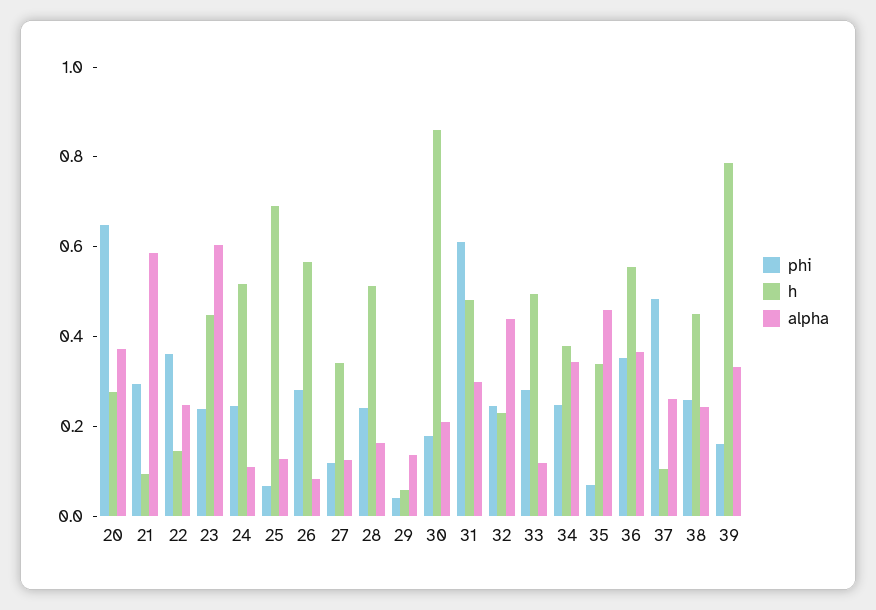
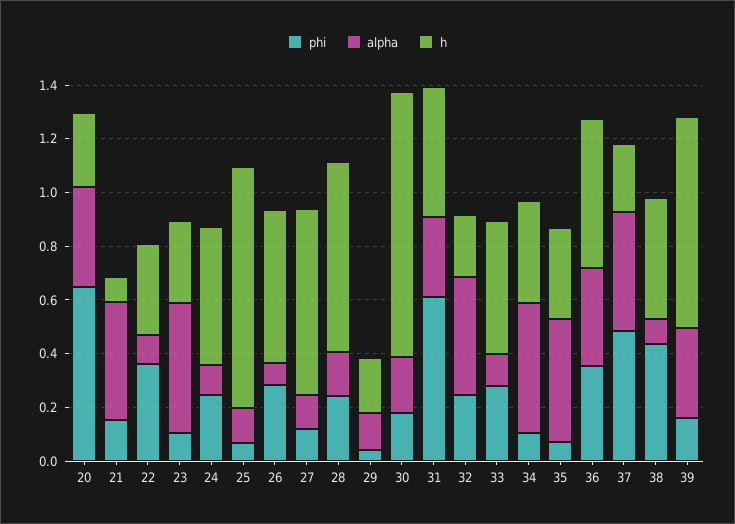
phi, 21: 0.3 -> 0.15
alpha, 21: 0.6 -> 0.45
h, 22: 0.15 -> 0.35
alpha, 22: 0.25 -> 0.1
phi, 23: 0.25 -> 0.1
h, 23: 0.45 -> 0.3
alpha, 23: 0.6 -> 0.5
h, 25: 0.7 -> 0.9
h, 27: 0.35 -> 0.7
h, 28: 0.5 -> 0.7
h, 29: 0.05 -> 0.2
h, 30: 0.85 -> 1
phi, 34: 0.25 -> 0.1
alpha, 34: 0.35 -> 0.5
h, 37: 0.1 -> 0.25
alpha, 37: 0.25 -> 0.45
phi, 38: 0.25 -> 0.45
alpha, 38: 0.25 -> 0.1

